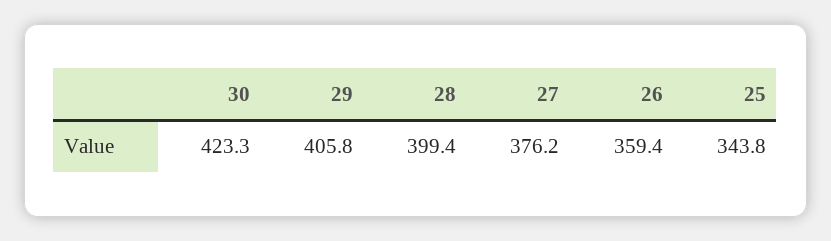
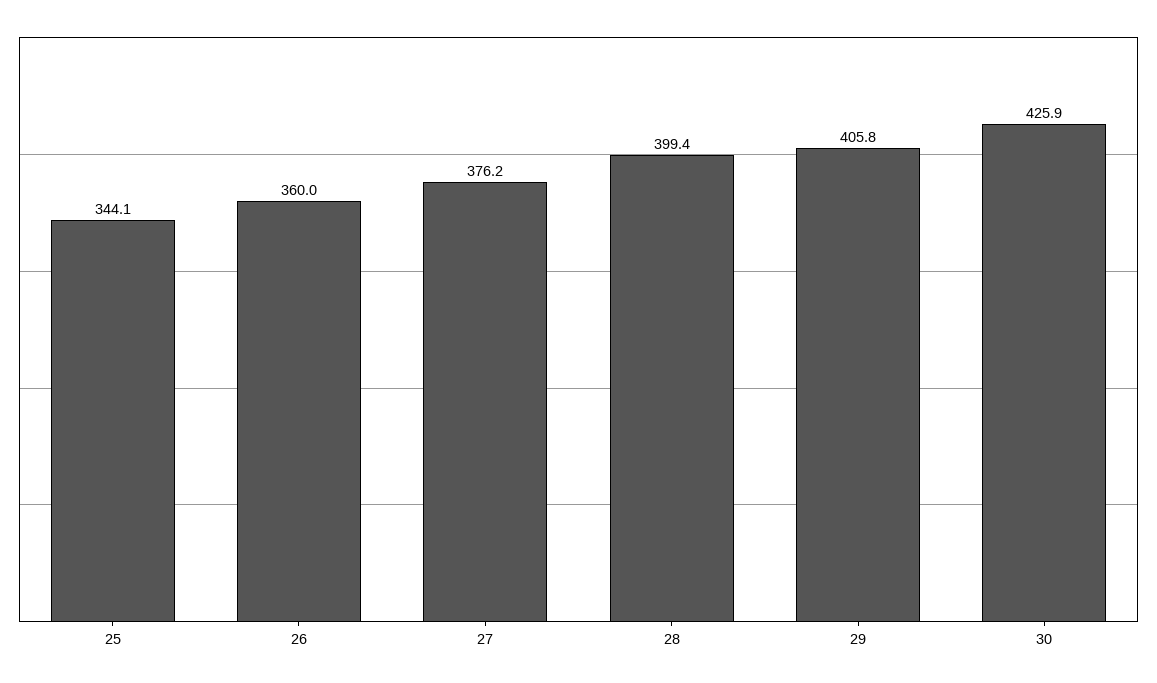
30: 423.3 -> 425.9
26: 359.4 -> 360
25: 343.8 -> 344.1

